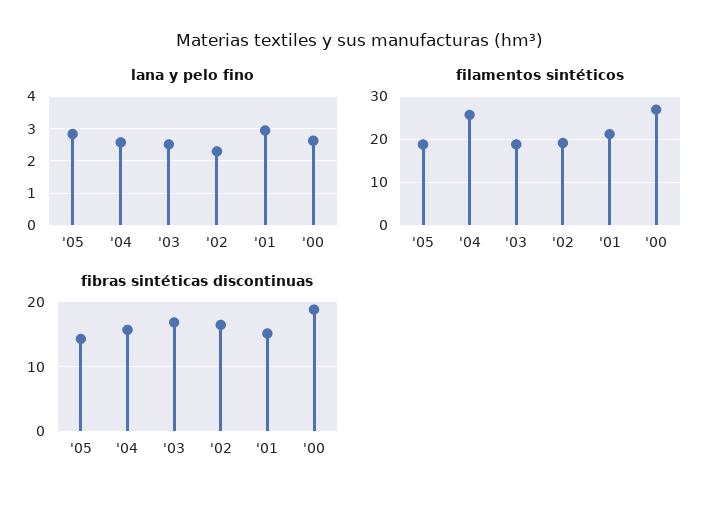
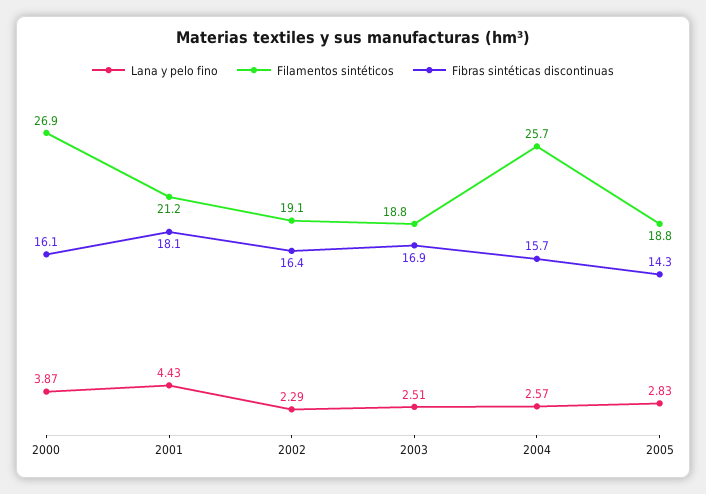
lana y pelo fino, '01: 3 -> 4.43
lana y pelo fino, '00: 2.6 -> 3.87
fibras sintéticas discontinuas, '01: 15 -> 18.1
fibras sintéticas discontinuas, '00: 19 -> 16.1

